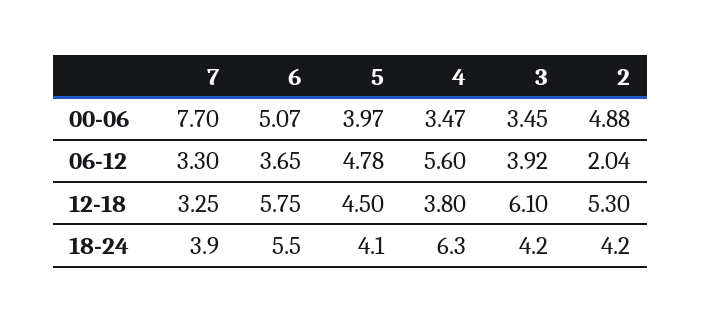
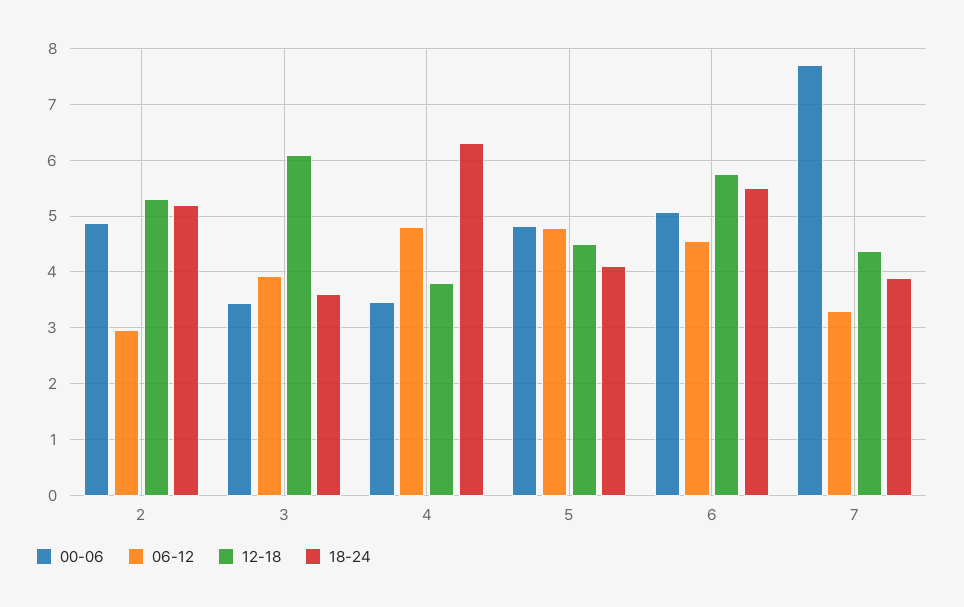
00-06, 5: 3.97 -> 4.8
06-12, 6: 3.65 -> 4.6
06-12, 4: 5.6 -> 4.8
06-12, 2: 2.04 -> 3
12-18, 7: 3.25 -> 4.4
18-24, 3: 4.2 -> 3.6
18-24, 2: 4.2 -> 5.2

